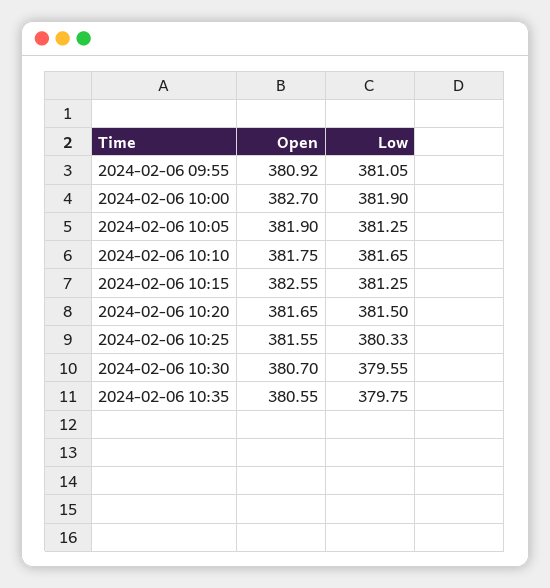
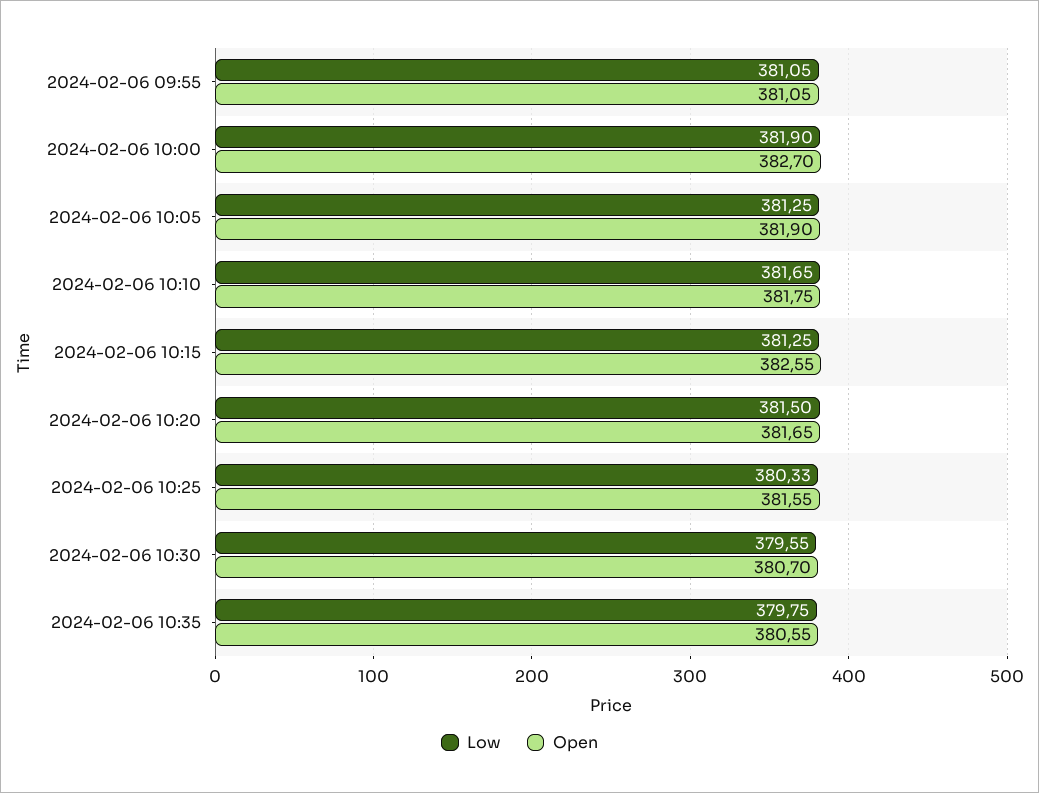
Open, 2024-02-06 09:55: 380.92 -> 381.05

